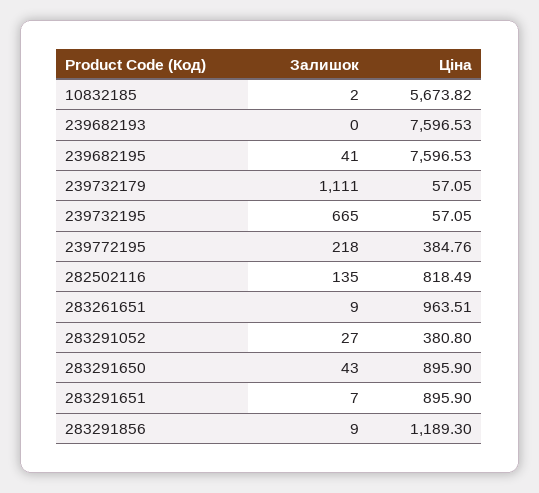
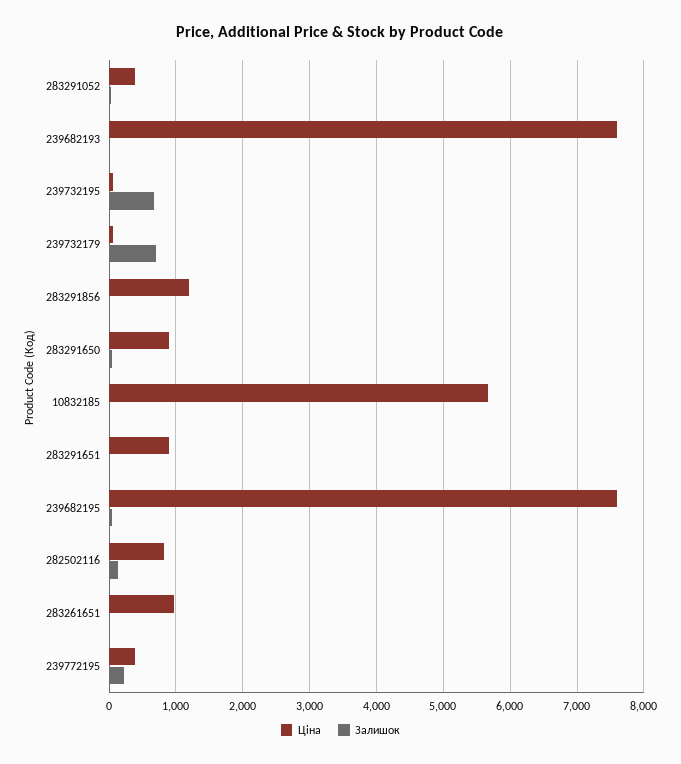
Залишок, 239732179: 1111 -> 700

